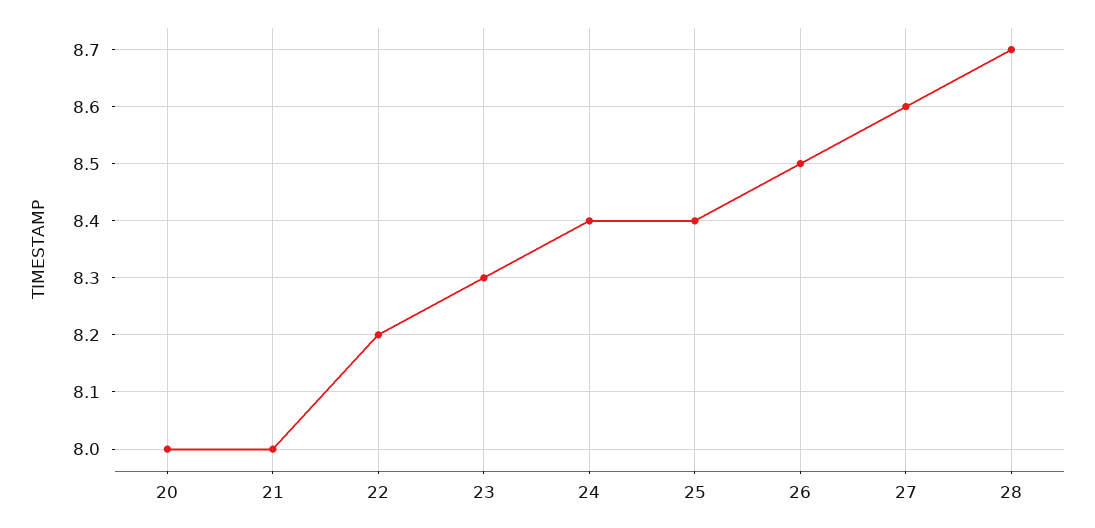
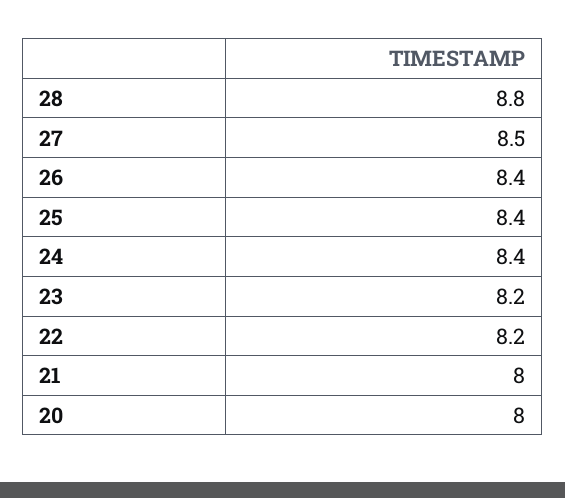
23: 8.3 -> 8.2
26: 8.5 -> 8.4
27: 8.6 -> 8.5
28: 8.7 -> 8.8

